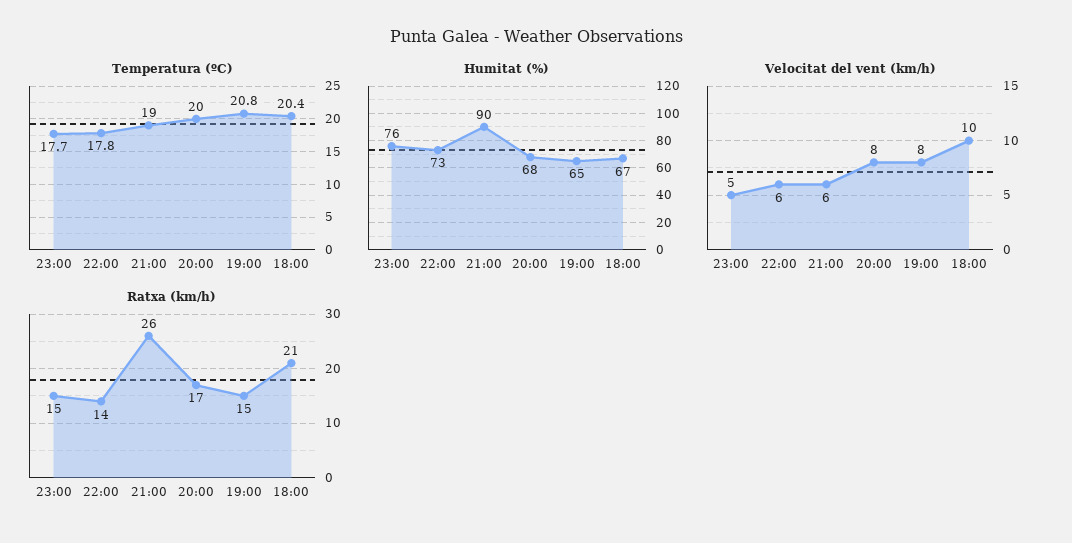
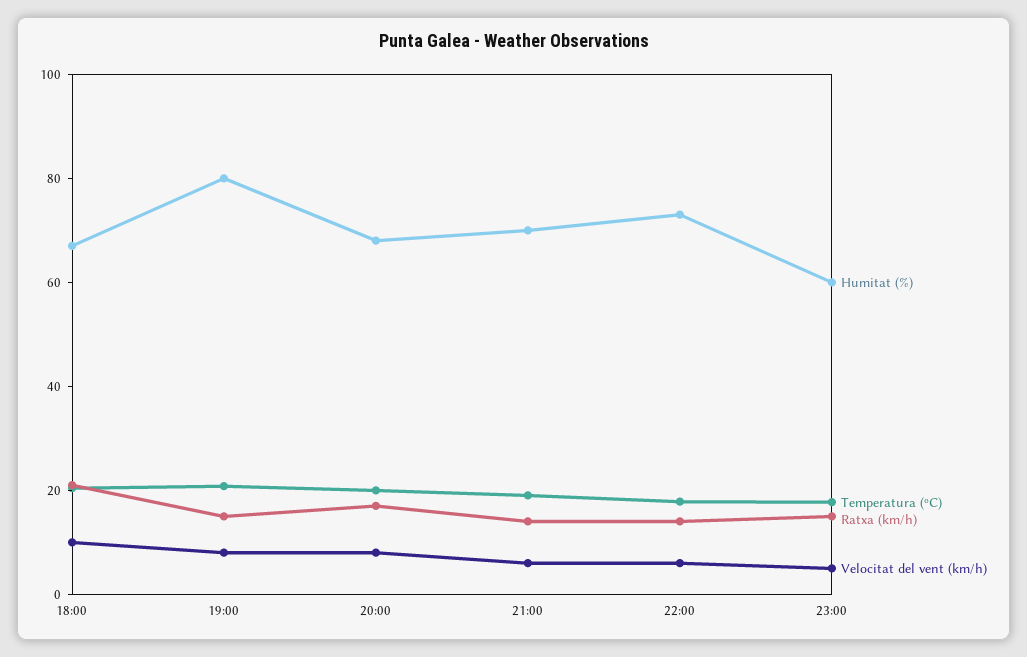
Humitat (%), 23:00: 76 -> 60
Humitat (%), 21:00: 90 -> 70
Humitat (%), 19:00: 65 -> 80
Ratxa (km/h), 21:00: 26 -> 15

